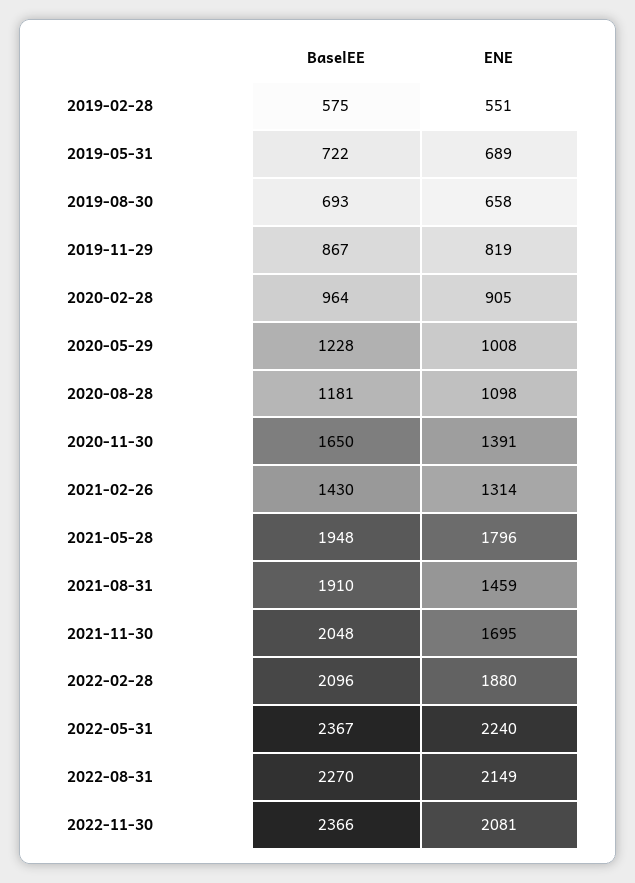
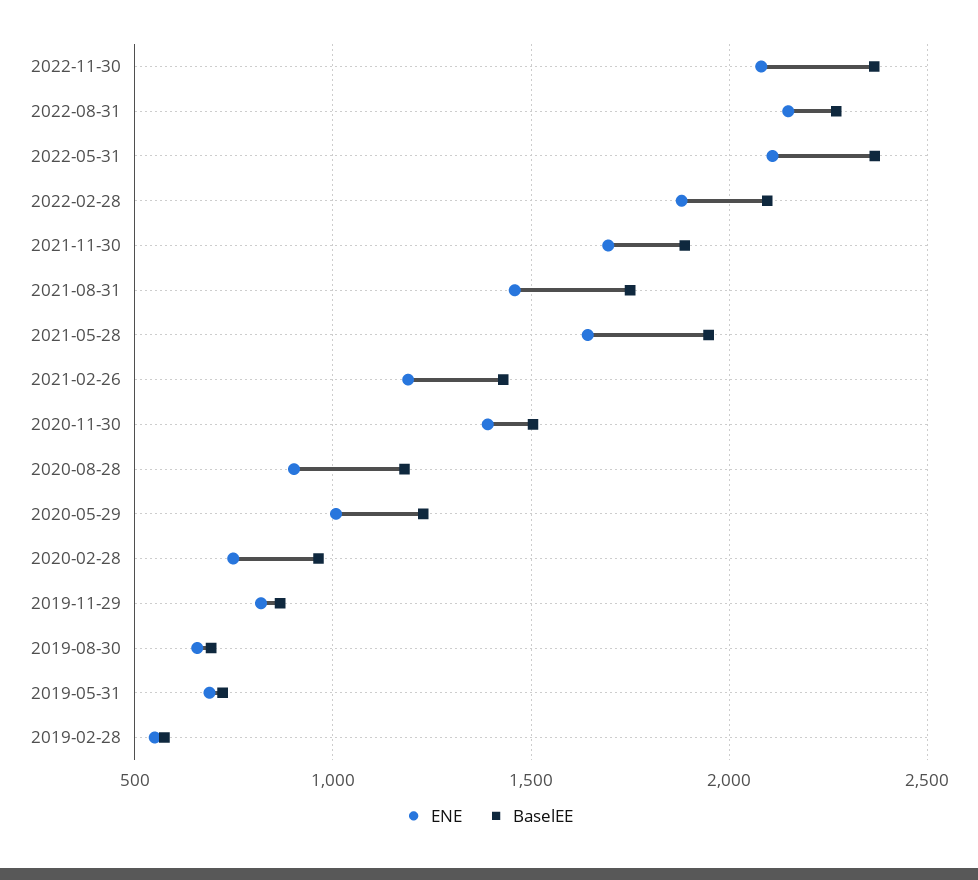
ENE, 2020-02-28: 905 -> 750
ENE, 2020-08-28: 1098 -> 900
BaselEE, 2020-11-30: 1650 -> 1500
ENE, 2021-02-26: 1314 -> 1200
ENE, 2021-05-28: 1796 -> 1650
BaselEE, 2021-08-31: 1910 -> 1750
BaselEE, 2021-11-30: 2048 -> 1900
ENE, 2022-05-31: 2240 -> 2100

